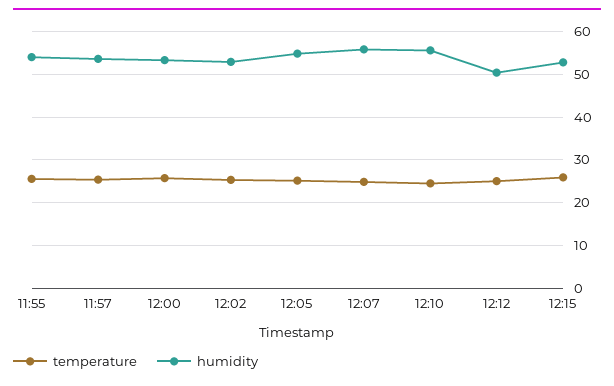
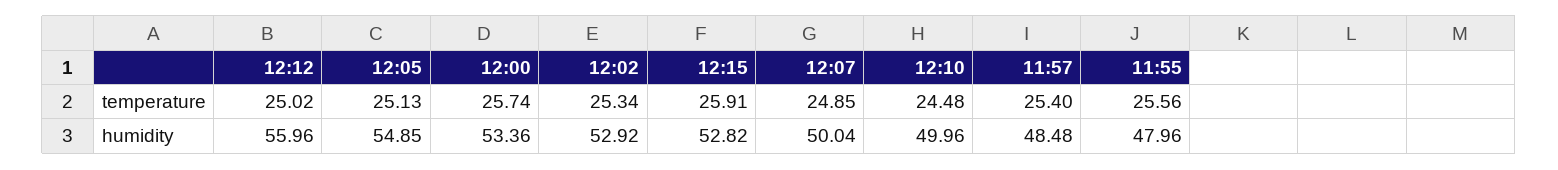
humidity, 11:55: 54 -> 47.96
humidity, 11:57: 54 -> 48.48
humidity, 12:07: 56 -> 50.04
humidity, 12:10: 56 -> 49.96
humidity, 12:12: 50 -> 55.96

